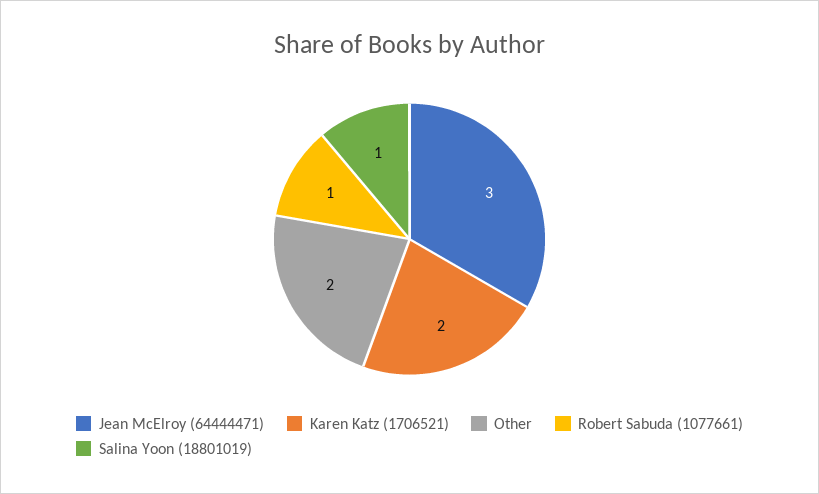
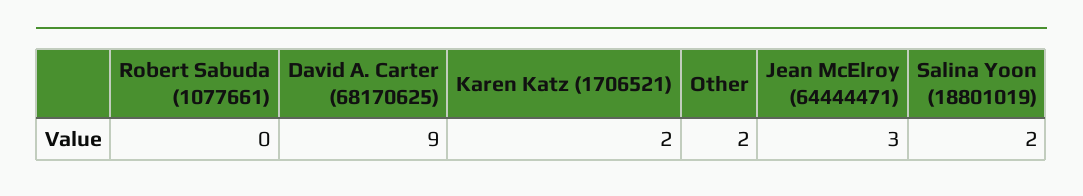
Robert Sabuda (1077661): 1 -> 0
Salina Yoon (18801019): 1 -> 2
David A. Carter (68170625): none -> 9

